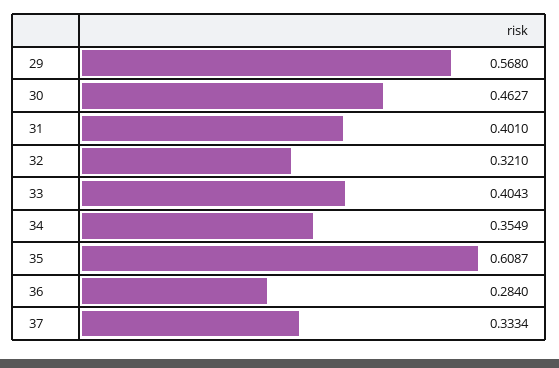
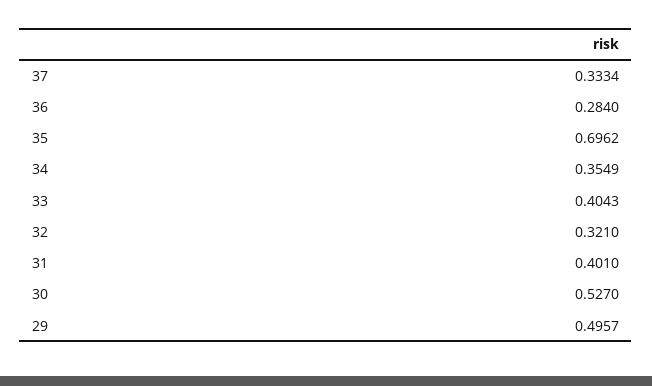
29: 0.568 -> 0.4957
30: 0.4627 -> 0.527
35: 0.6087 -> 0.6962

